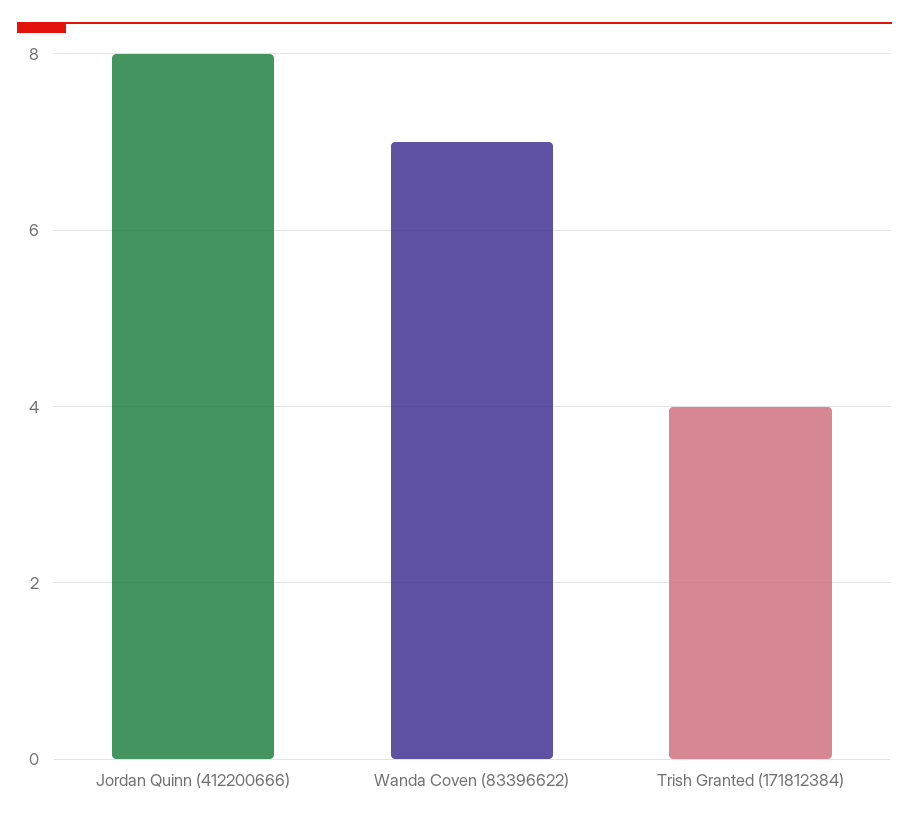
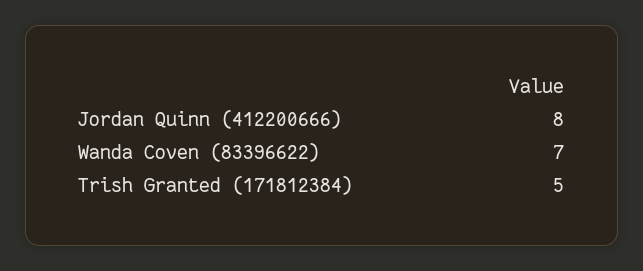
Trish Granted (171812384): 4 -> 5

